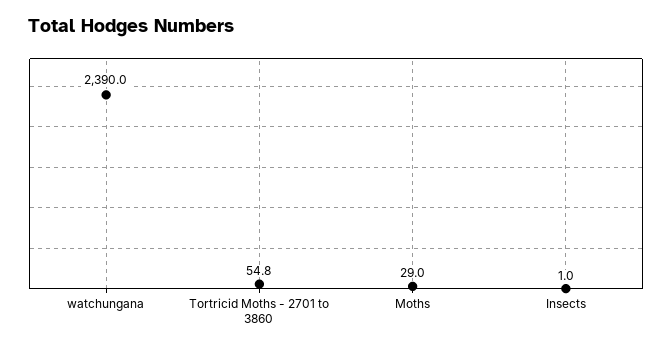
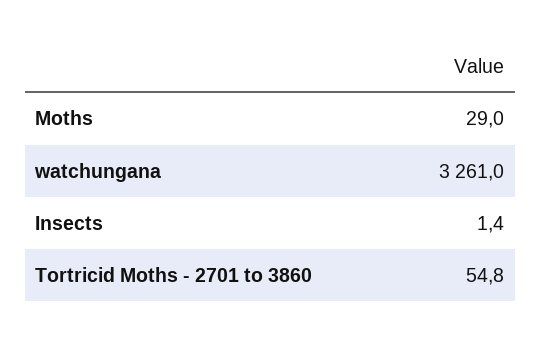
watchungana: 2390 -> 3261
Insects: 1 -> 1.4

